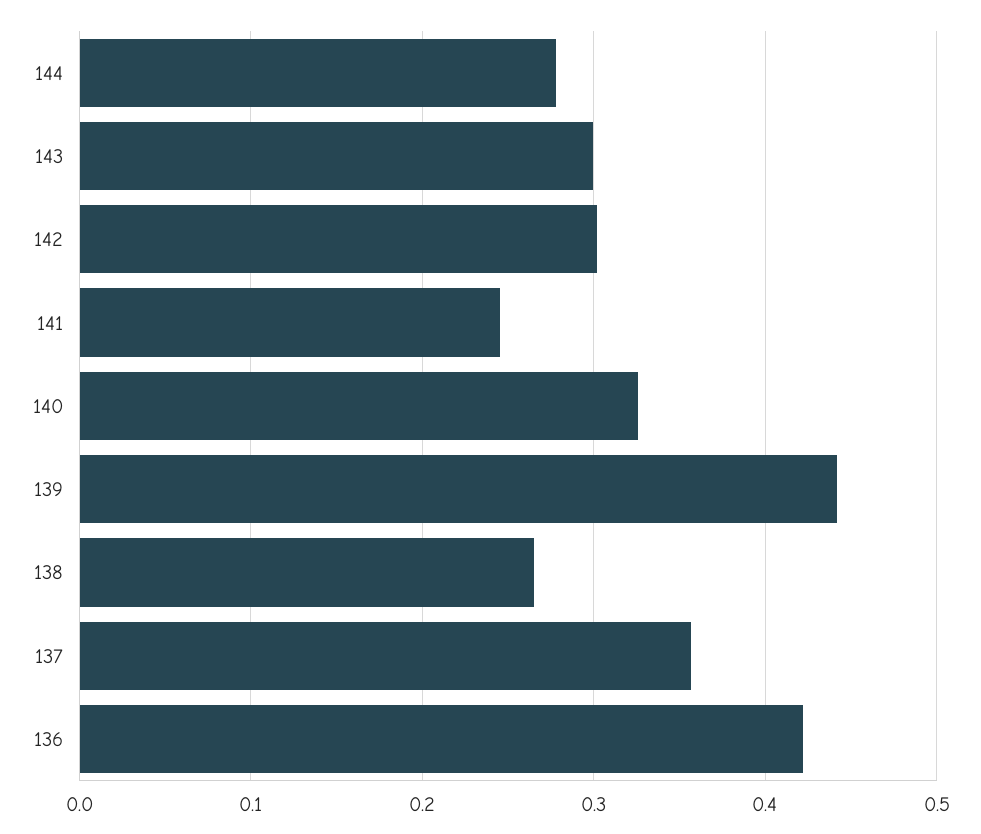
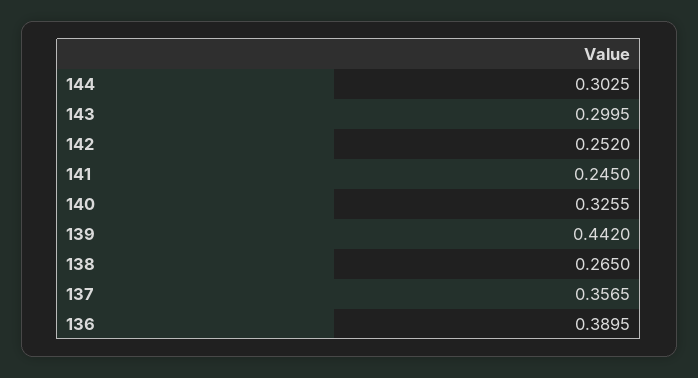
144: 0.28 -> 0.3025
142: 0.3 -> 0.252
136: 0.42 -> 0.3895

